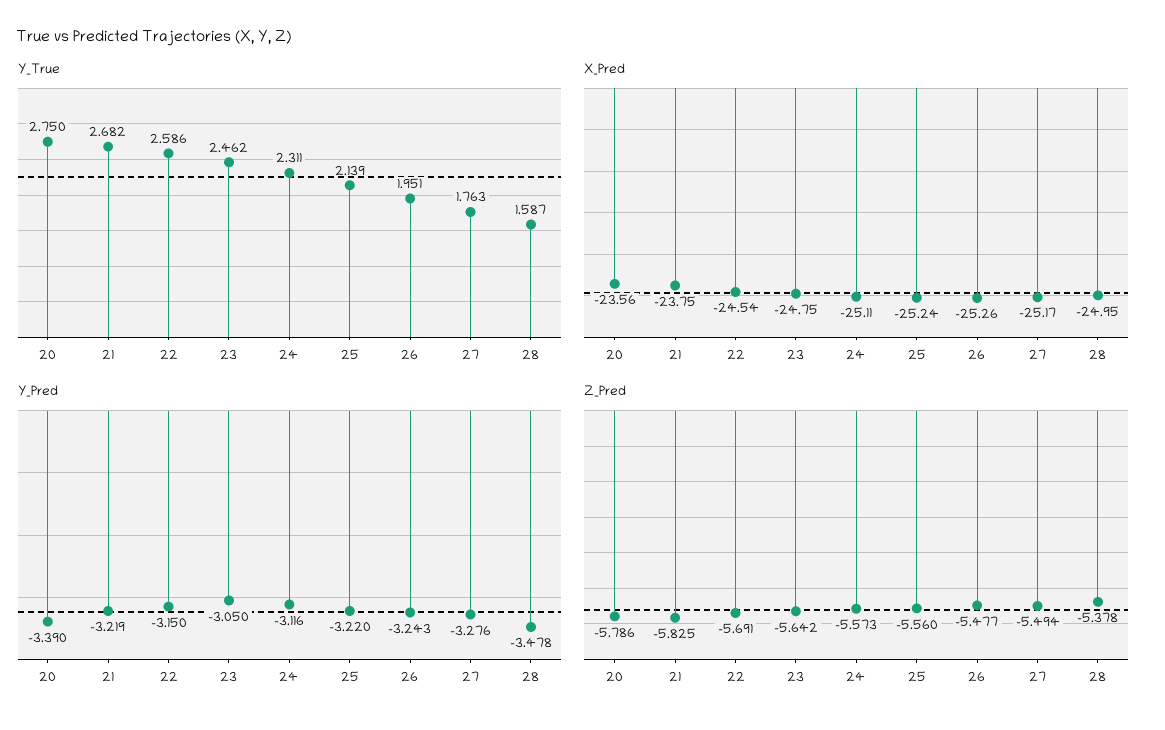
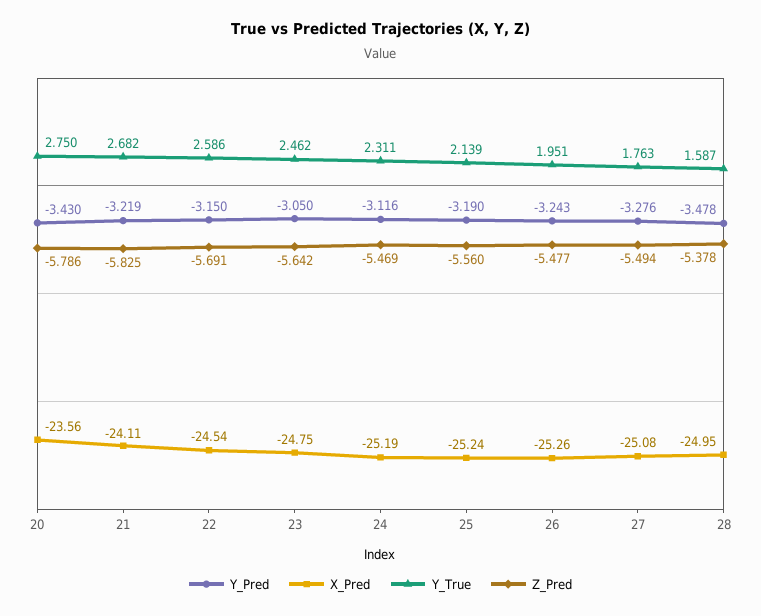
X_Pred, 21: -23.75 -> -24.11
X_Pred, 24: -25.11 -> -25.19
X_Pred, 27: -25.17 -> -25.08
Y_Pred, 20: -3.39 -> -3.43
Y_Pred, 25: -3.22 -> -3.19
Z_Pred, 24: -5.573 -> -5.469

